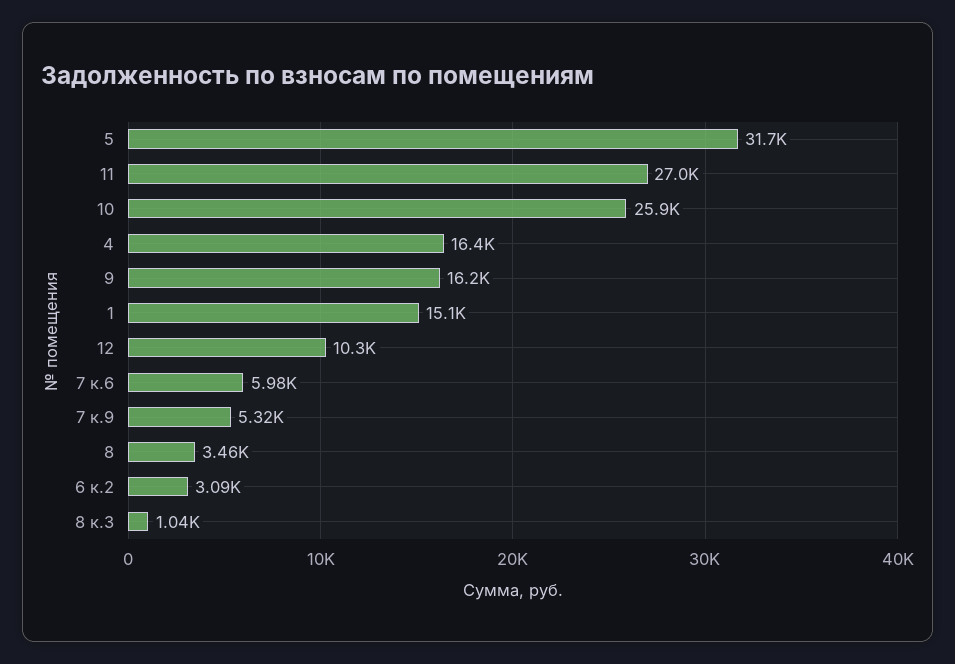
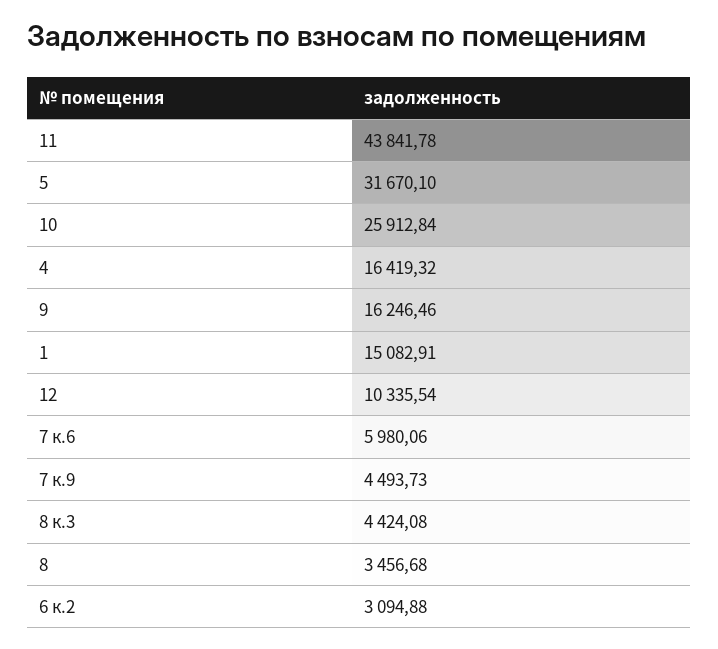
11: 27000 -> 43841.78
7 к.9: 5320 -> 4493.73
8 к.3: 1040 -> 4424.08

